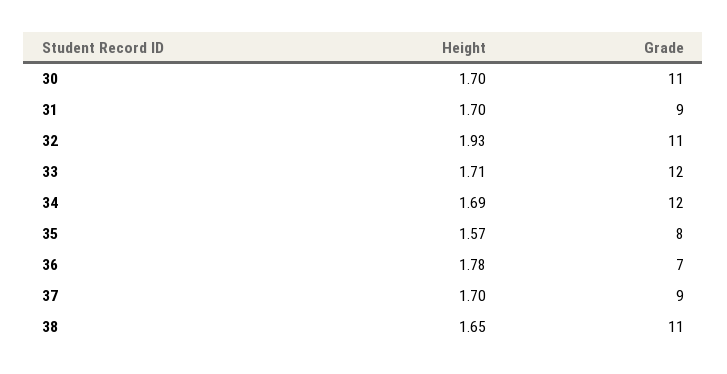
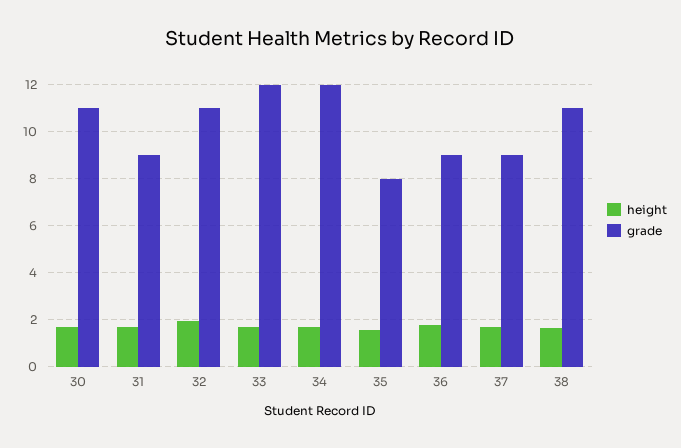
Grade, 36: 7 -> 9

